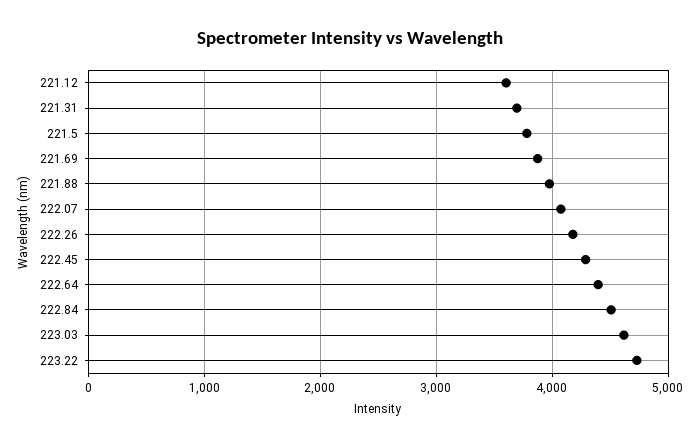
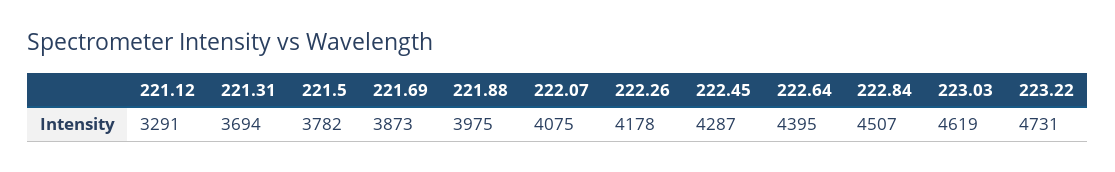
221.12: 3600 -> 3291

